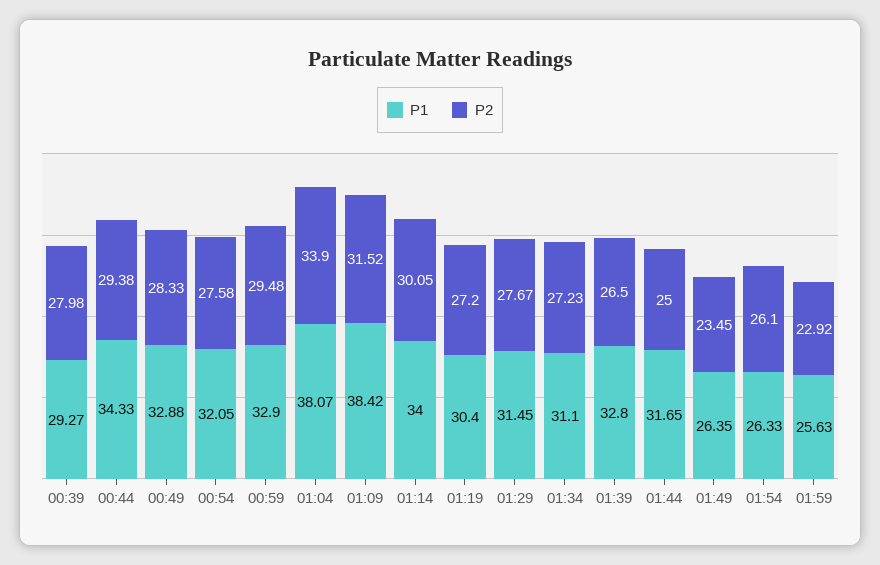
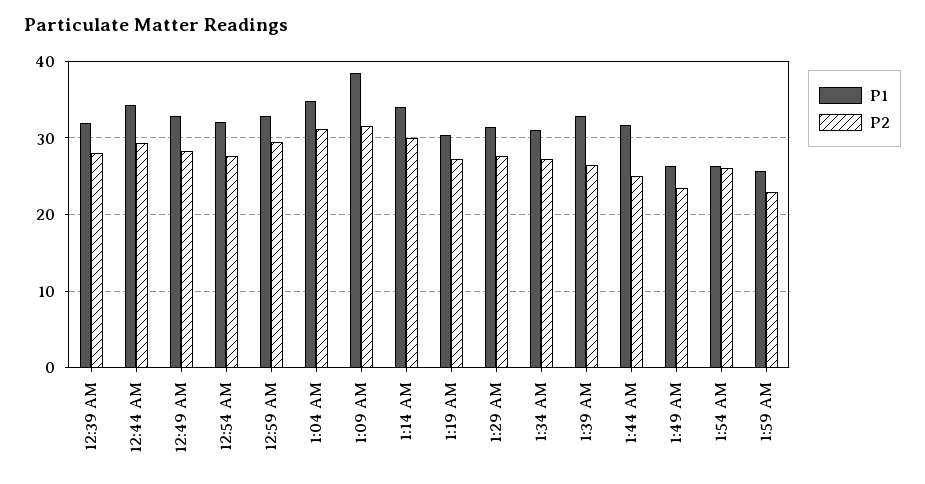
P1, 00:39: 29.27 -> 32
P1, 01:04: 38.07 -> 35
P2, 01:04: 33.9 -> 31

